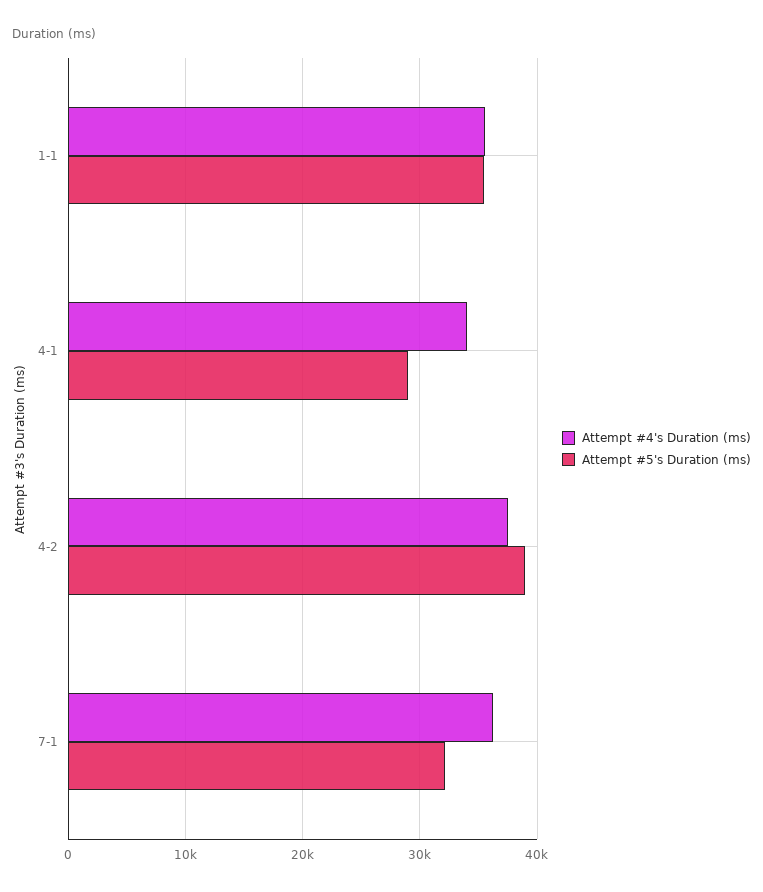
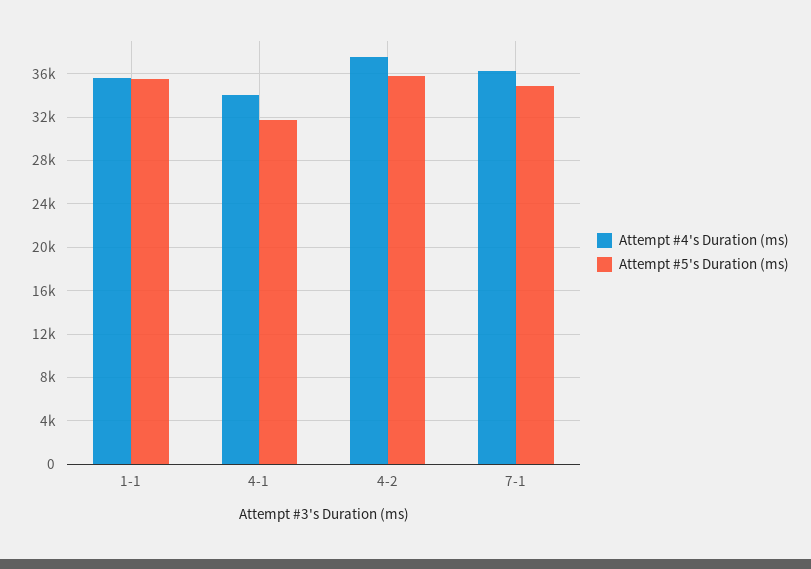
Attempt #5's Duration (ms), 4-1: 29000 -> 32000
Attempt #5's Duration (ms), 4-2: 39000 -> 36000
Attempt #5's Duration (ms), 7-1: 32000 -> 35000

